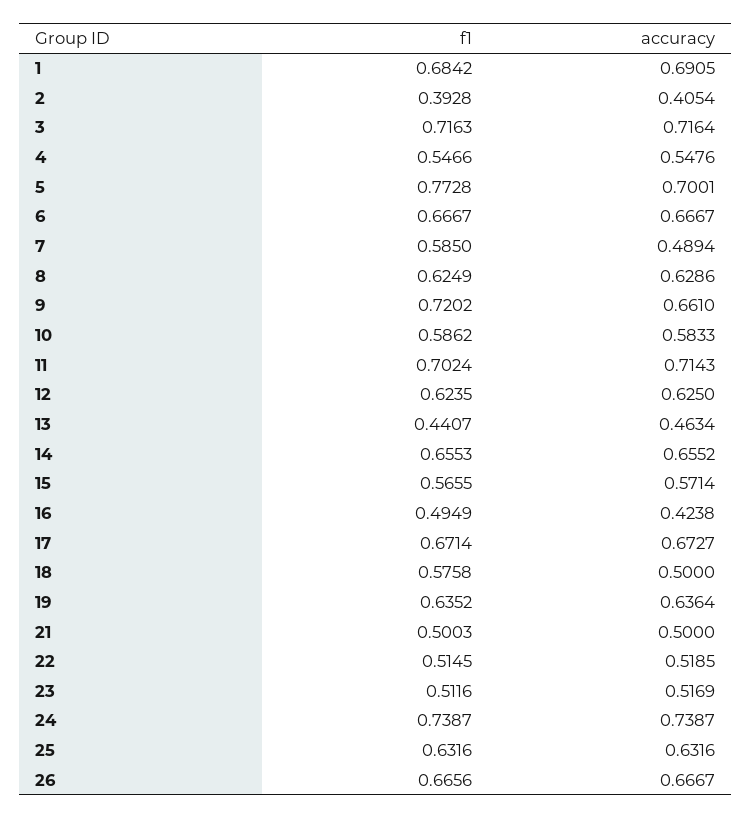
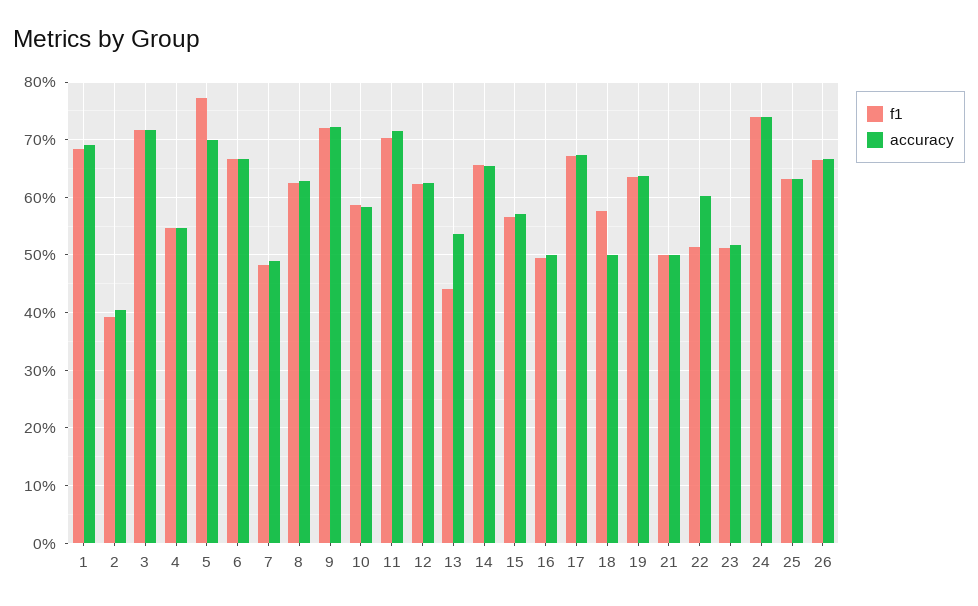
f1, 7: 0.585 -> 0.48
accuracy, 9: 0.661 -> 0.72
accuracy, 13: 0.4634 -> 0.54
accuracy, 16: 0.4238 -> 0.5
accuracy, 22: 0.5185 -> 0.6

